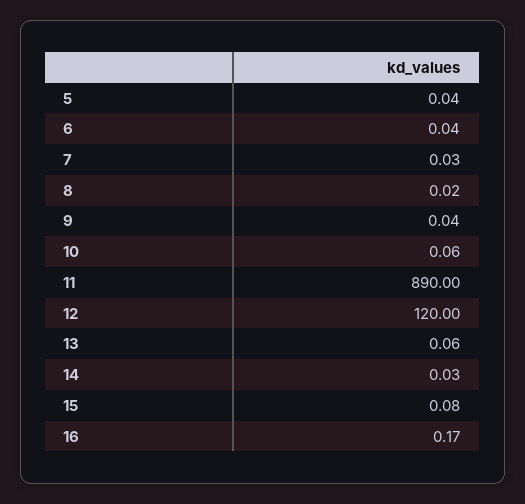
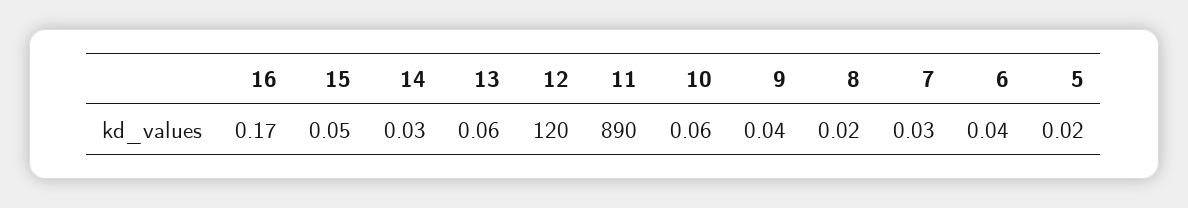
5: 0.04 -> 0.02
15: 0.08 -> 0.05

